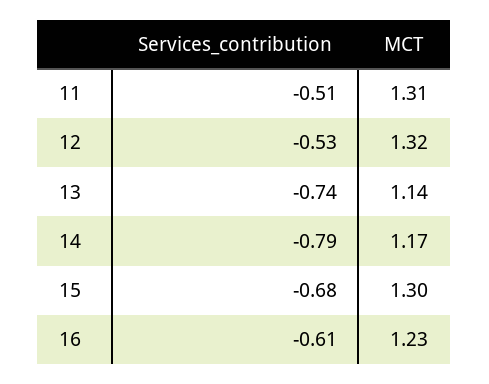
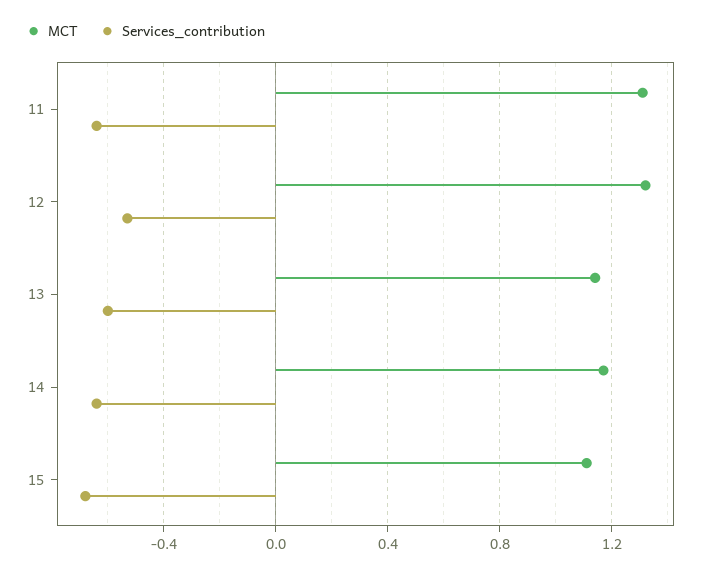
Services_contribution, 11: -0.51 -> -0.65
Services_contribution, 13: -0.74 -> -0.6
Services_contribution, 14: -0.79 -> -0.65
MCT, 15: 1.3 -> 1.1
Services_contribution, 16: -0.61 -> none
MCT, 16: 1.23 -> none

